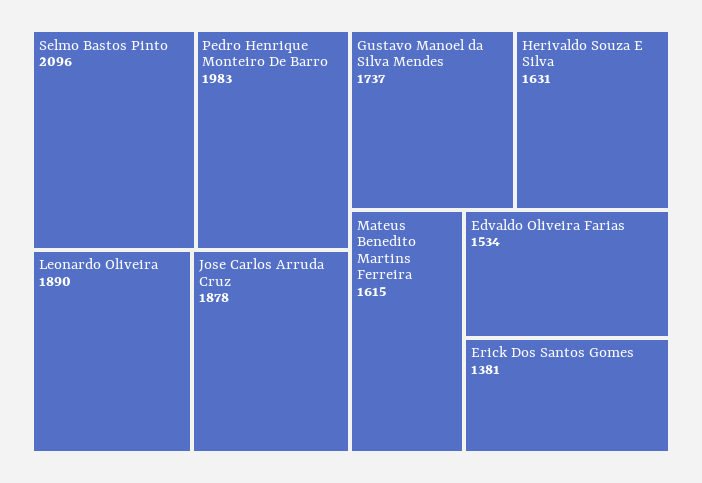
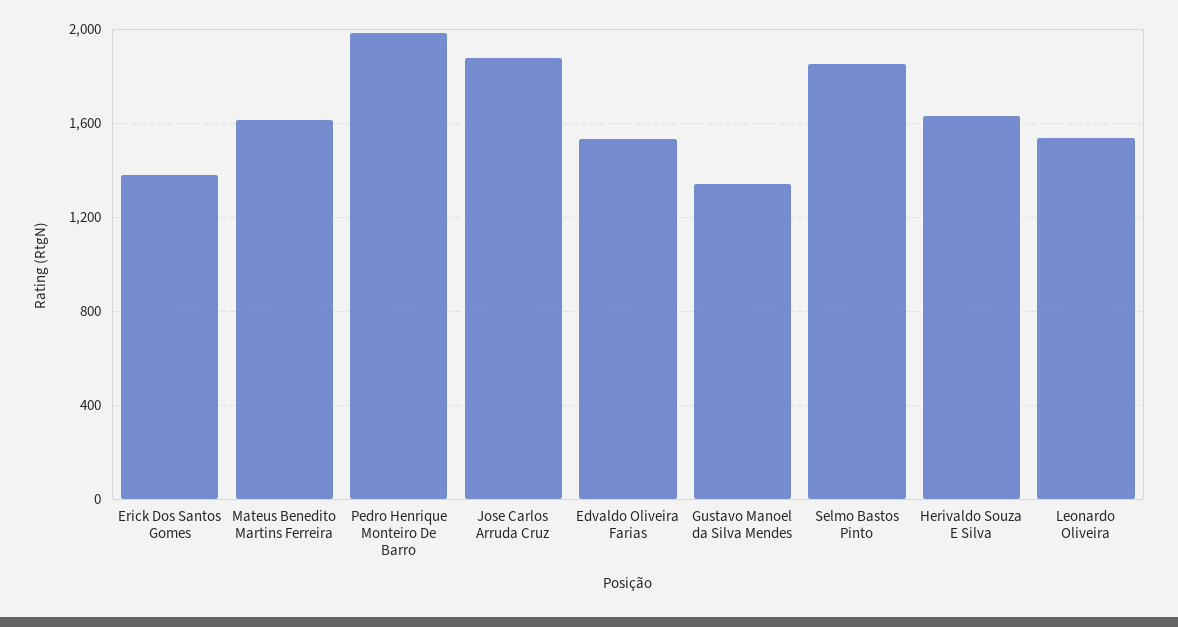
Selmo Bastos Pinto: 2096 -> 1850
Leonardo Oliveira: 1890 -> 1550
Gustavo Manoel da Silva Mendes: 1737 -> 1350

